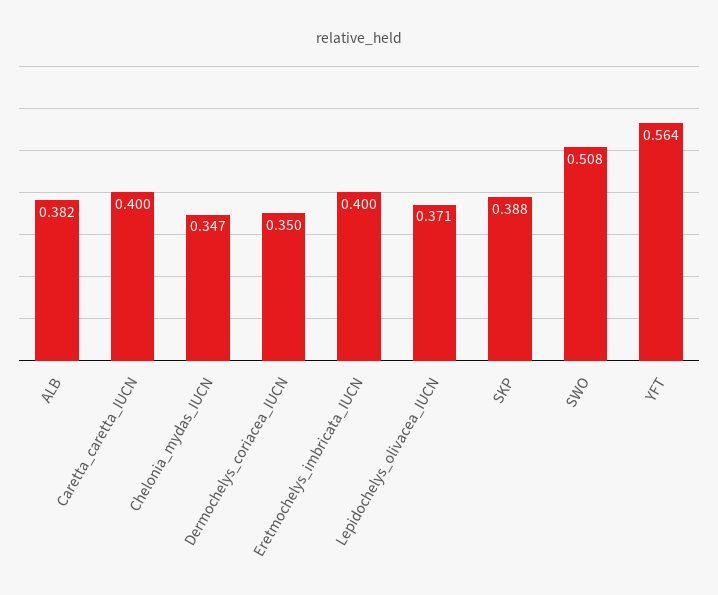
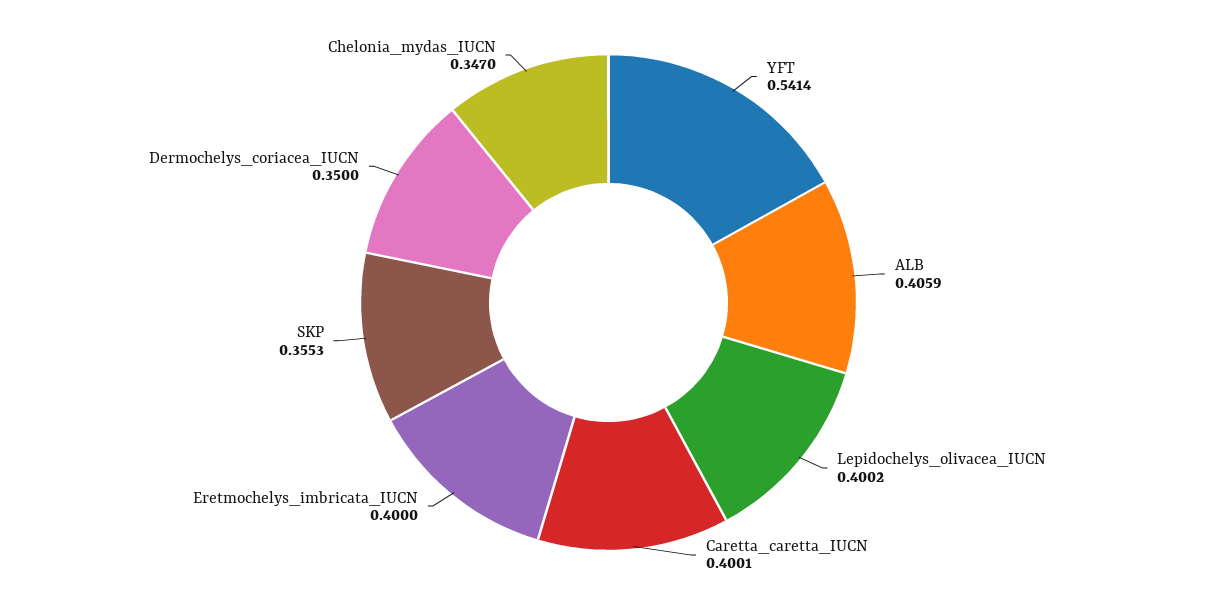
ALB: 0.382 -> 0.4059
Lepidochelys_olivacea_IUCN: 0.371 -> 0.4002
SKP: 0.388 -> 0.3553
SWO: 0.508 -> none
YFT: 0.564 -> 0.5414

